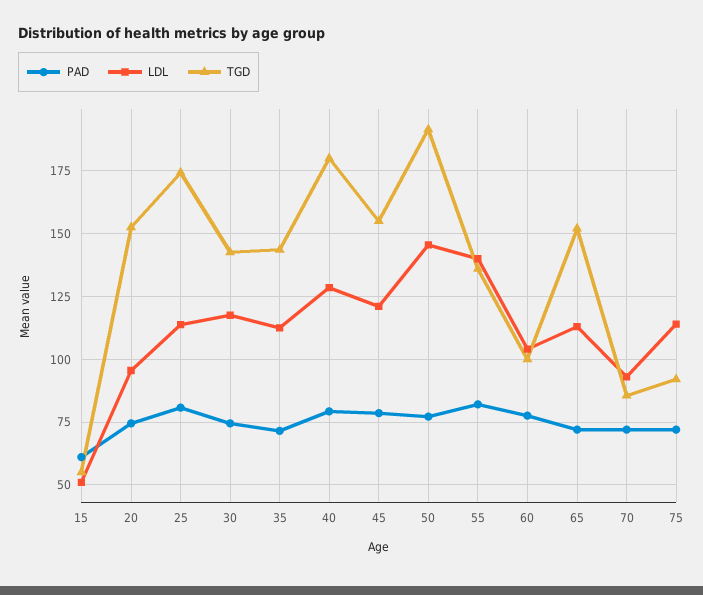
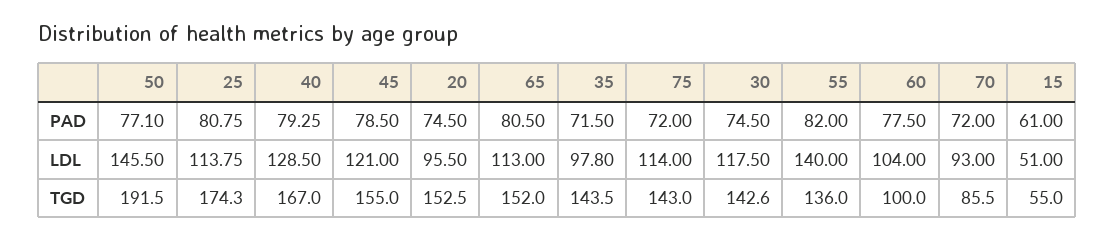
LDL, 35: 112.5 -> 97.8
TGD, 40: 180 -> 167
PAD, 65: 72.5 -> 80.5
TGD, 75: 92.5 -> 143

